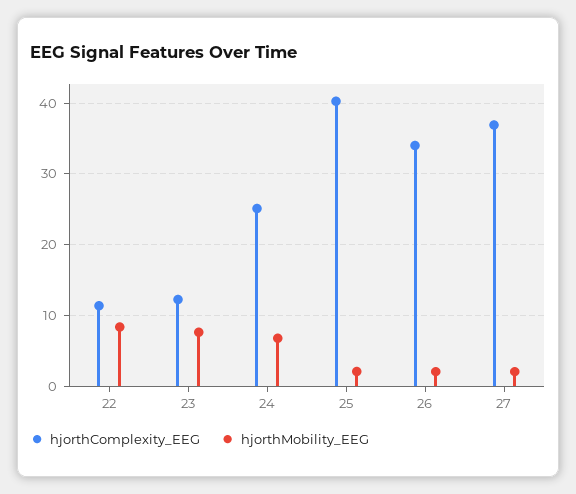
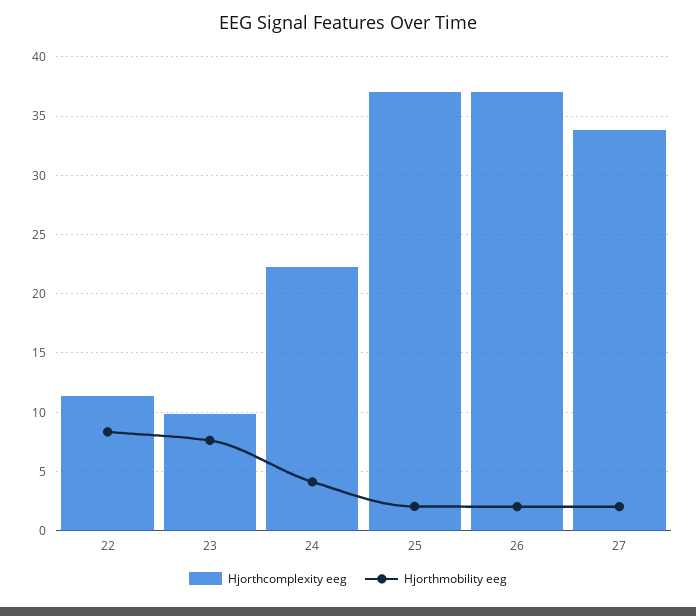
hjorthComplexity_EEG, 23: 12 -> 10
hjorthComplexity_EEG, 24: 25 -> 22
hjorthMobility_EEG, 24: 7 -> 4
hjorthComplexity_EEG, 25: 40 -> 37
hjorthComplexity_EEG, 26: 34 -> 37
hjorthComplexity_EEG, 27: 37 -> 34

